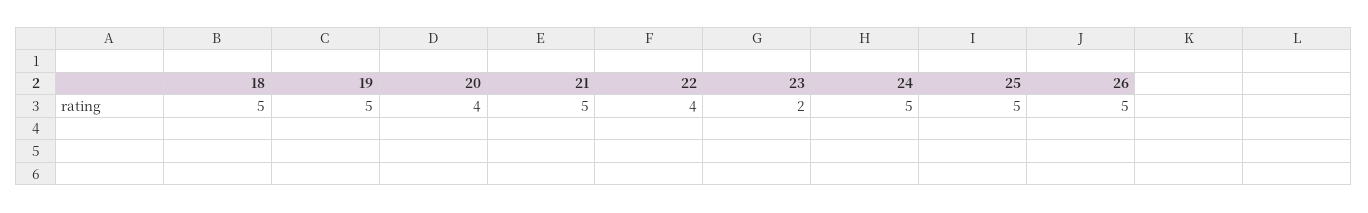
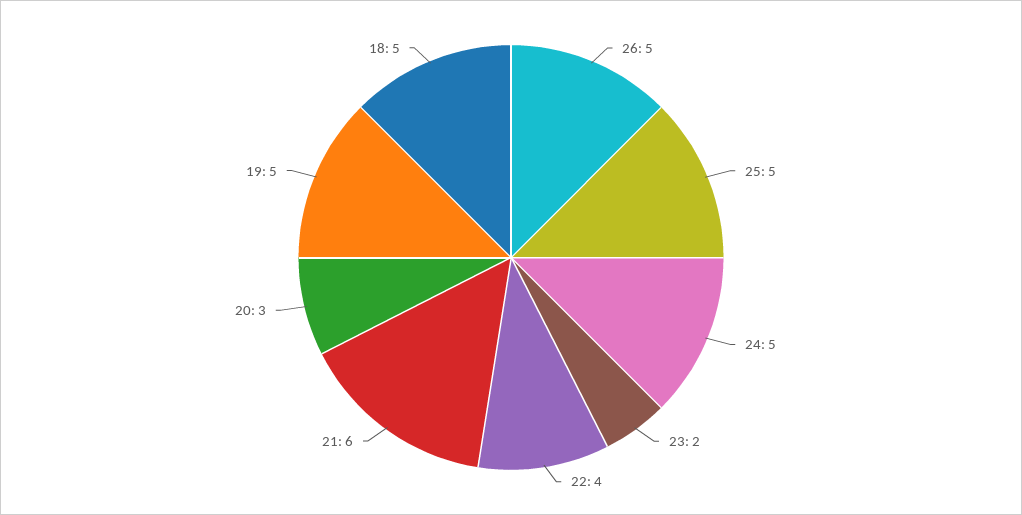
20: 4 -> 3
21: 5 -> 6

